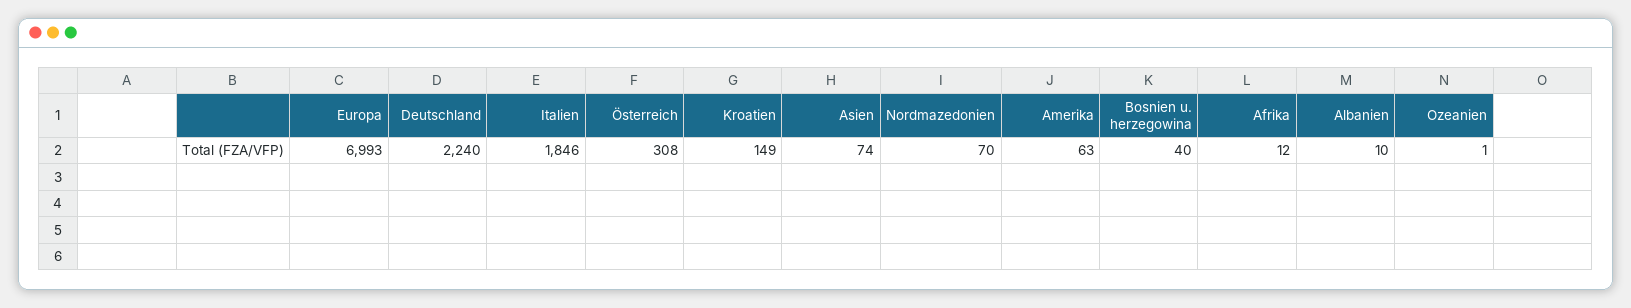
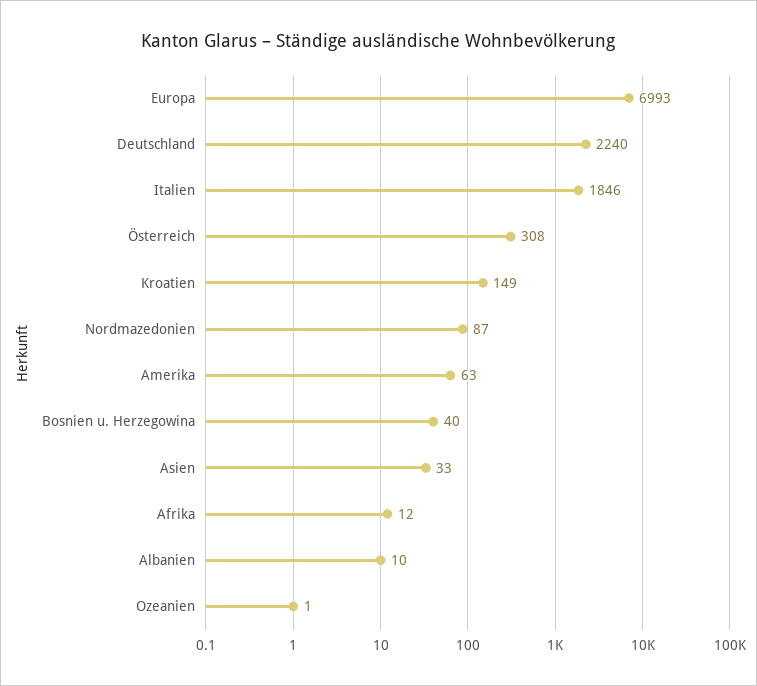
Asien: 74 -> 33
Nordmazedonien: 70 -> 87

